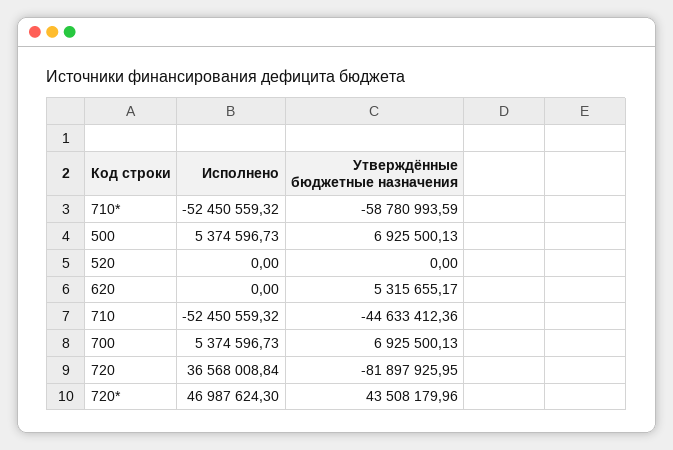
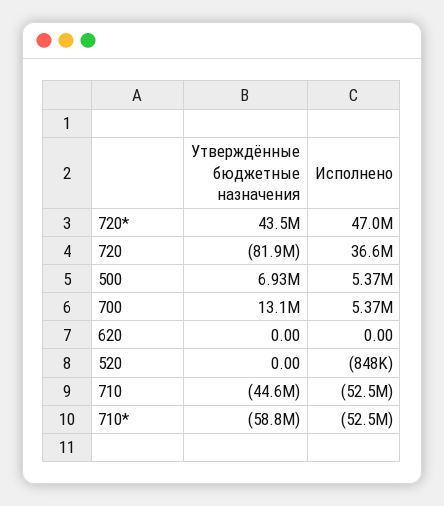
Исполнено, 520: 0 -> -848000
Утверждённые бюджетные назначения, 620: 5315655.17 -> 0
Утверждённые бюджетные назначения, 700: 6925500.13 -> 13100000

